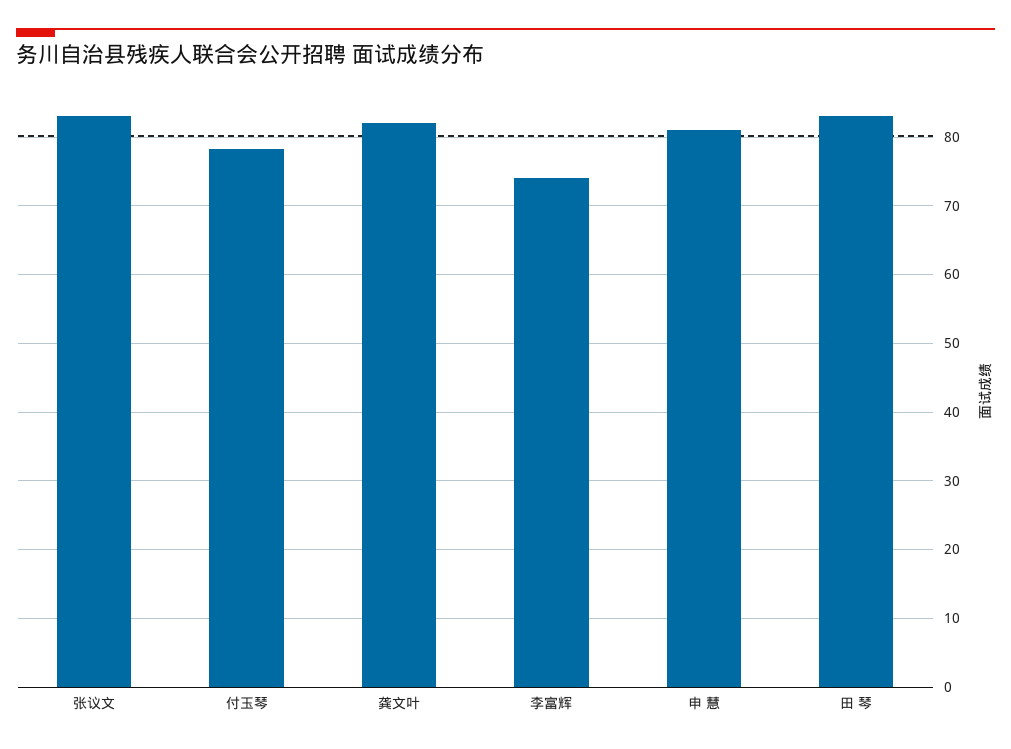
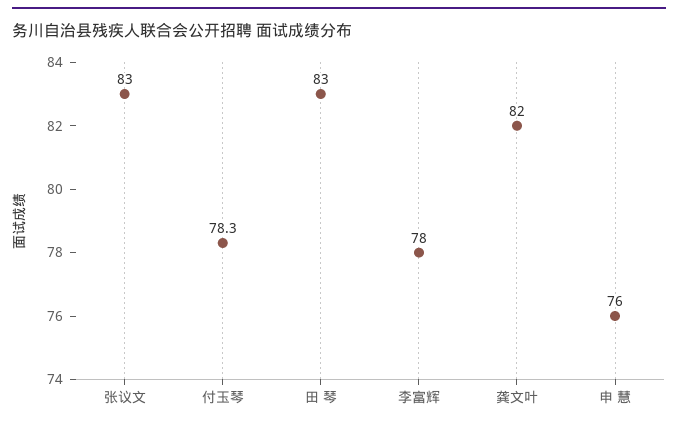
李富辉: 74 -> 78
申 慧: 81 -> 76

